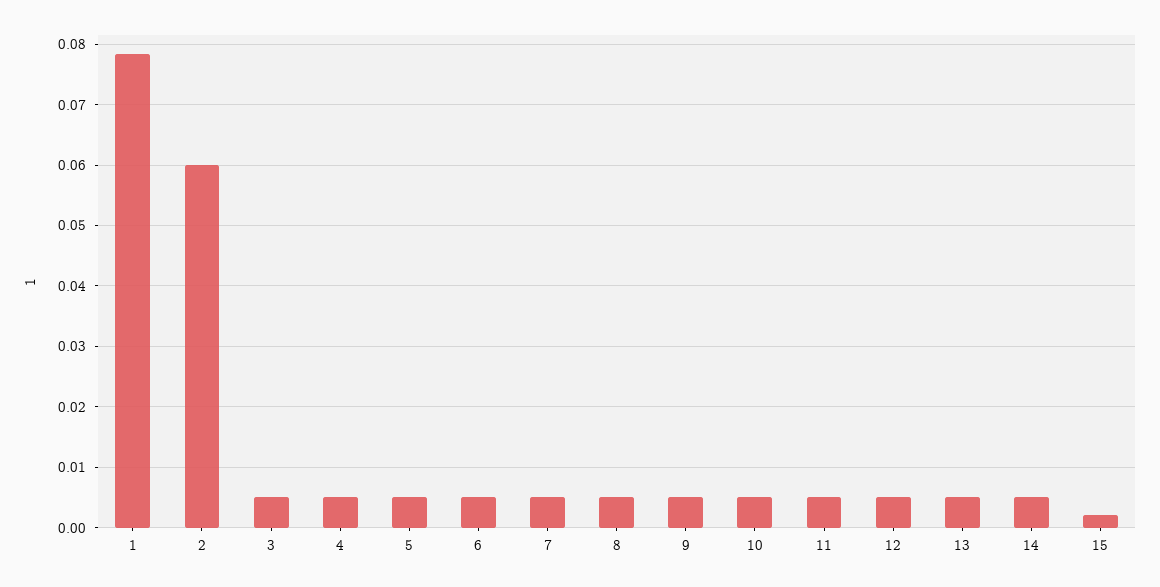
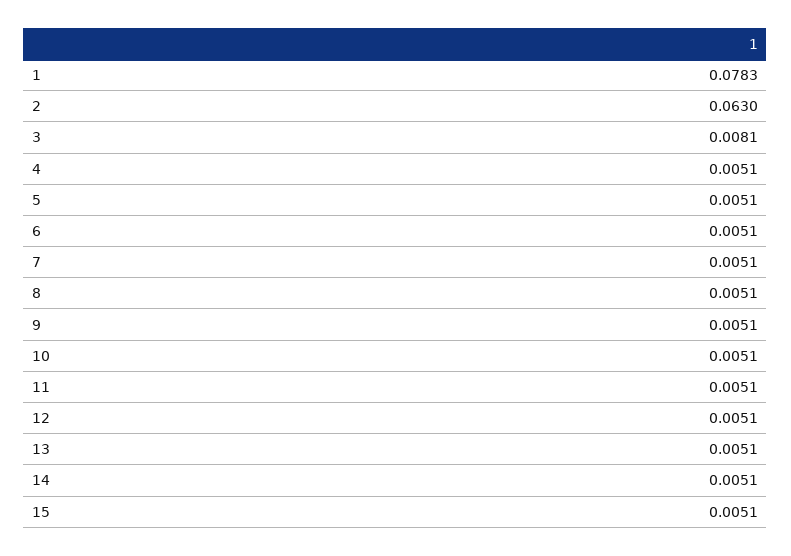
2: 0.06 -> 0.063
3: 0.005 -> 0.0081
15: 0.002 -> 0.0051

